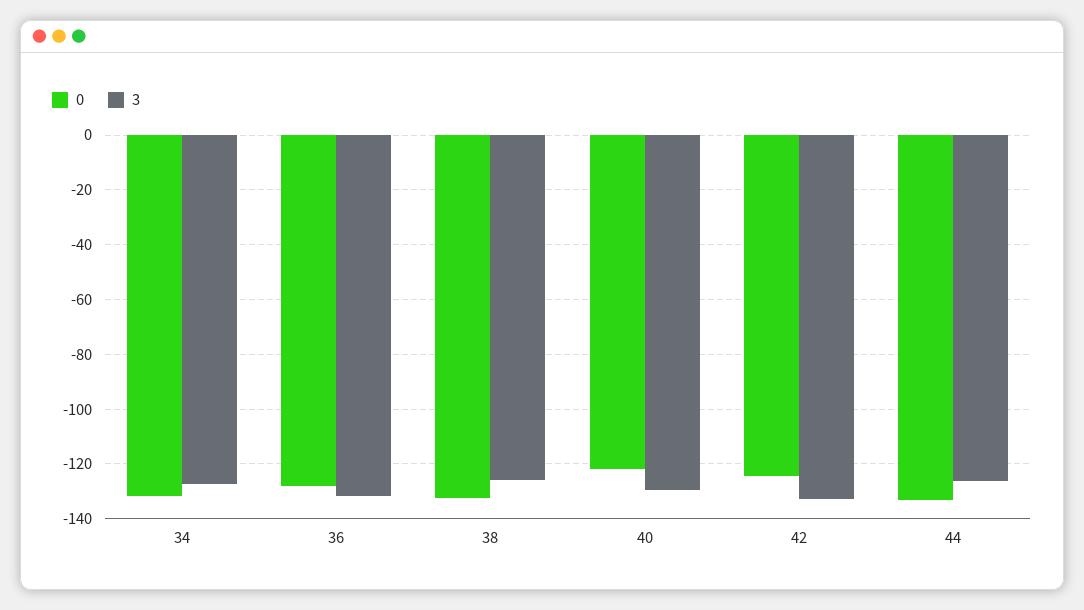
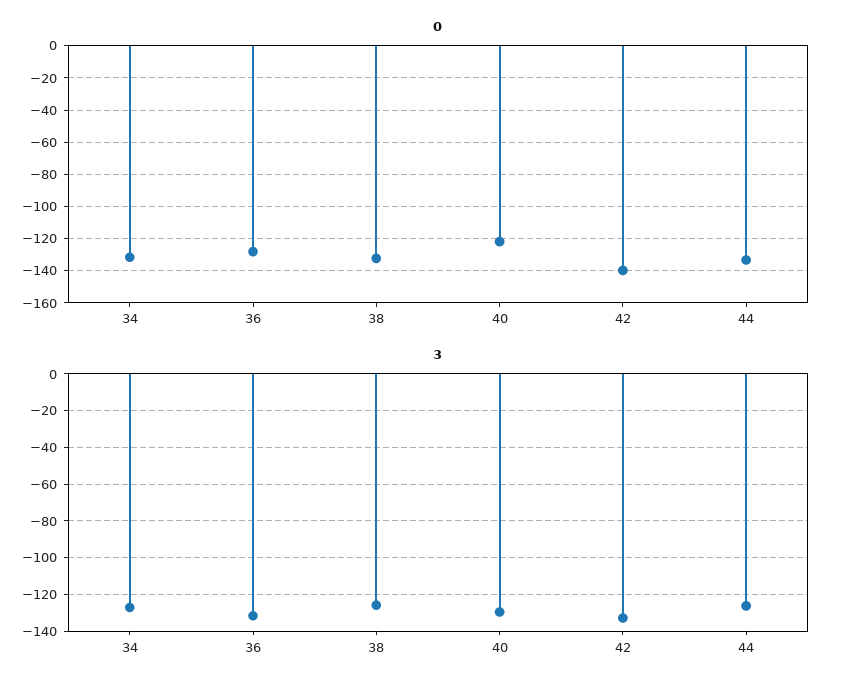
0, 42: -125 -> -140

